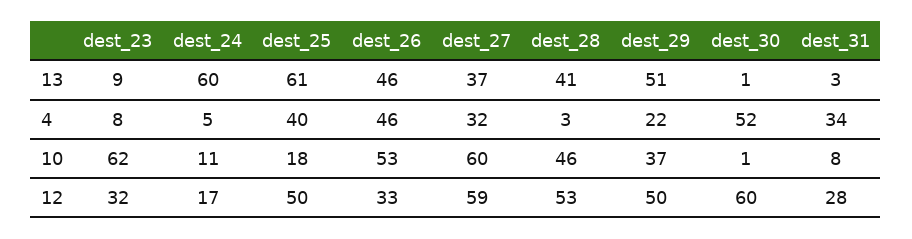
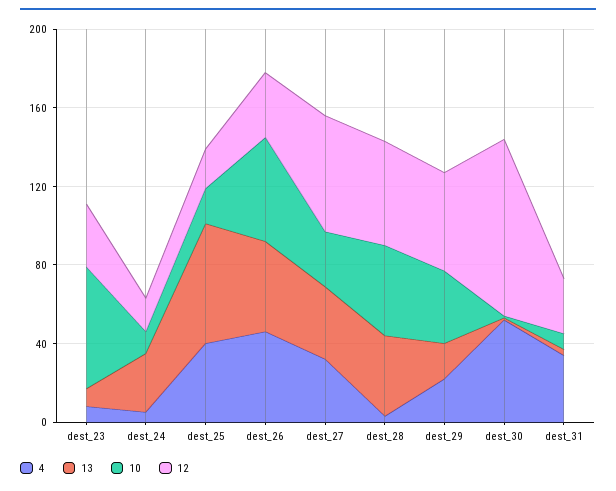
13, dest_24: 60 -> 30
13, dest_29: 51 -> 20
10, dest_27: 60 -> 30
12, dest_25: 50 -> 20
12, dest_30: 60 -> 90

